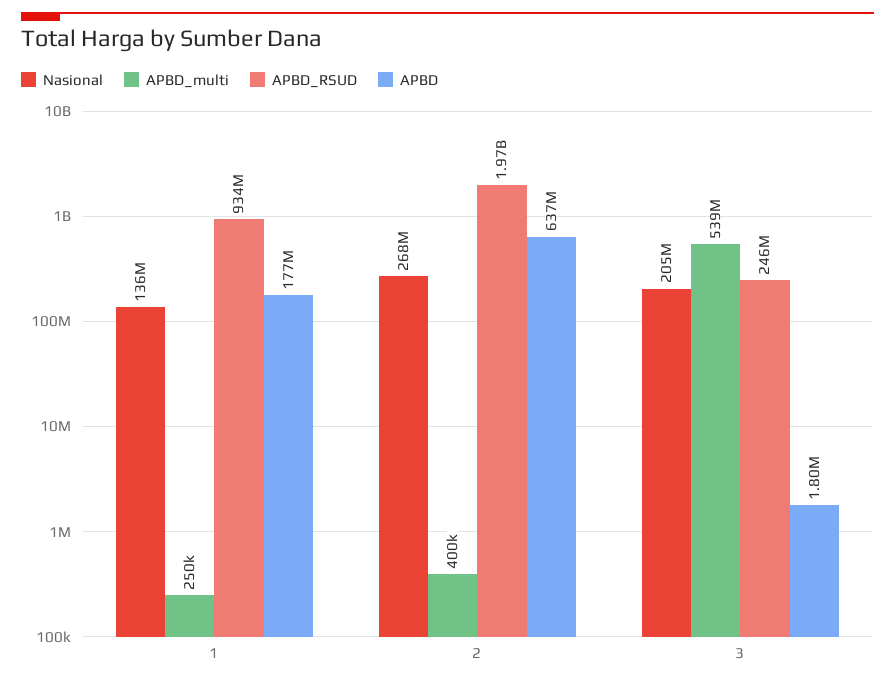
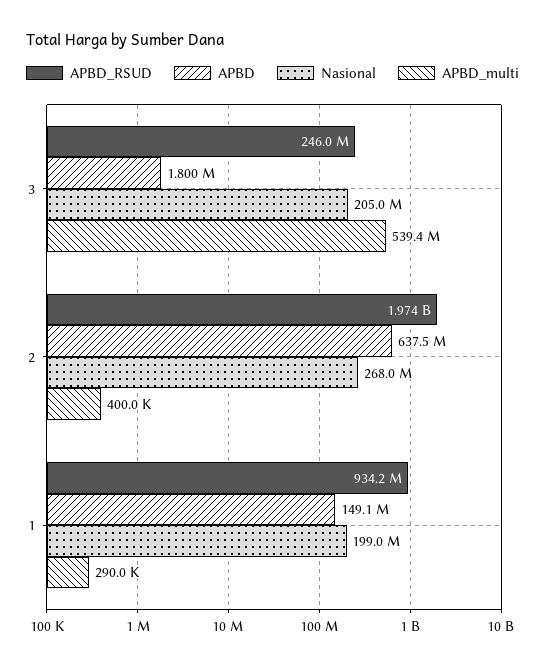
Nasional, 1: 136000000 -> 199000000
APBD_multi, 1: 250000 -> 290000
APBD, 1: 177000000 -> 149100000

